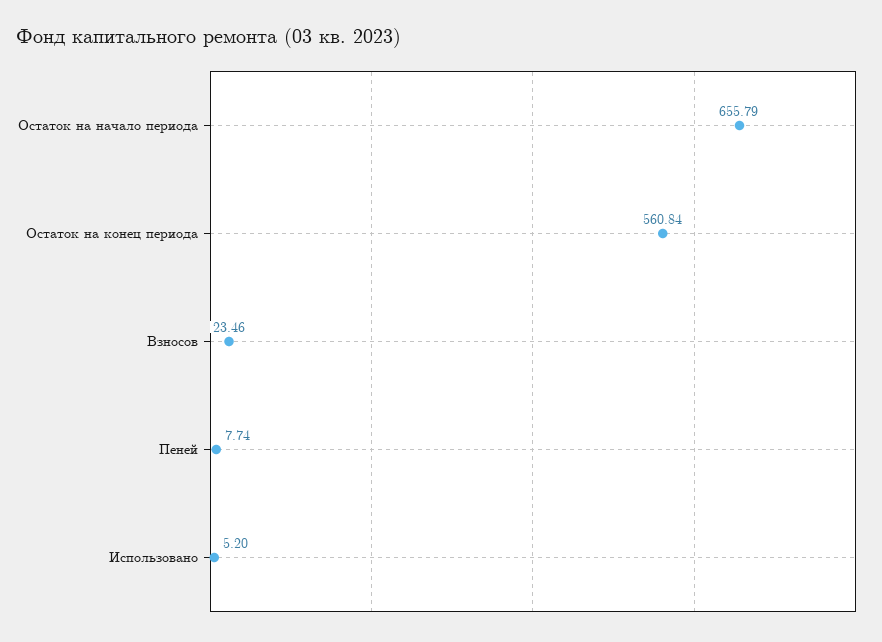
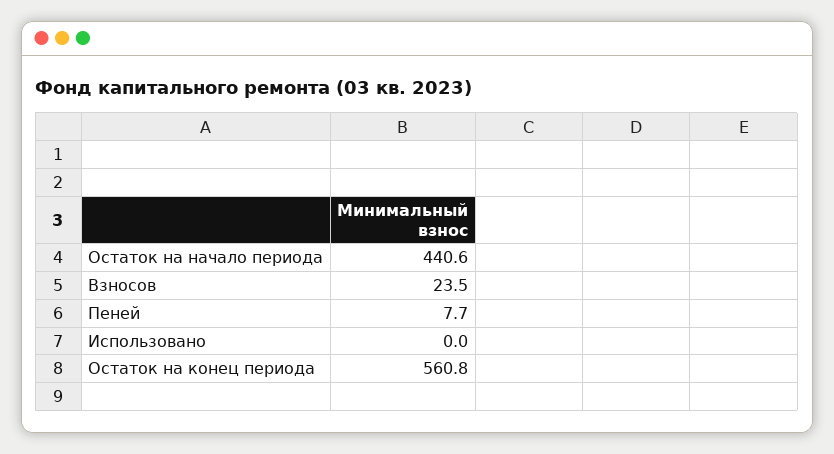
Остаток на начало периода: 655.79 -> 440.6
Использовано: 5.2 -> 0

